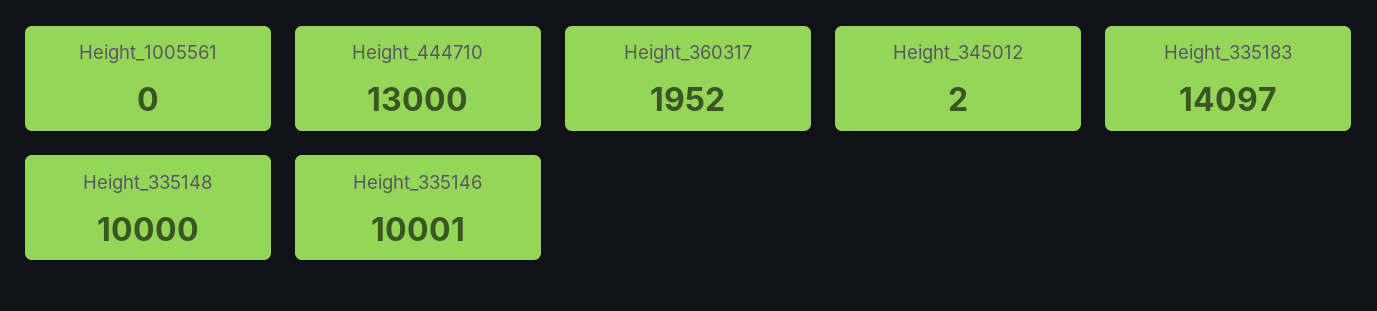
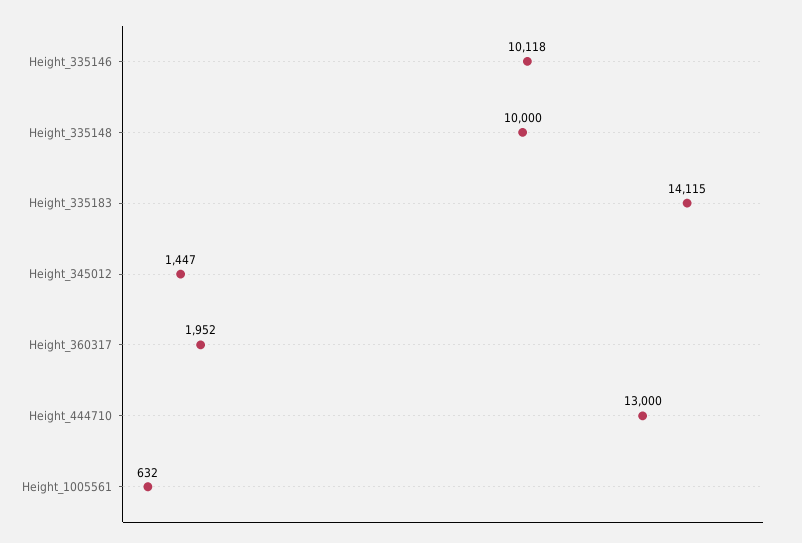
Height_1005561: 0 -> 632
Height_345012: 2 -> 1447
Height_335183: 14097 -> 14115
Height_335146: 10001 -> 10118

